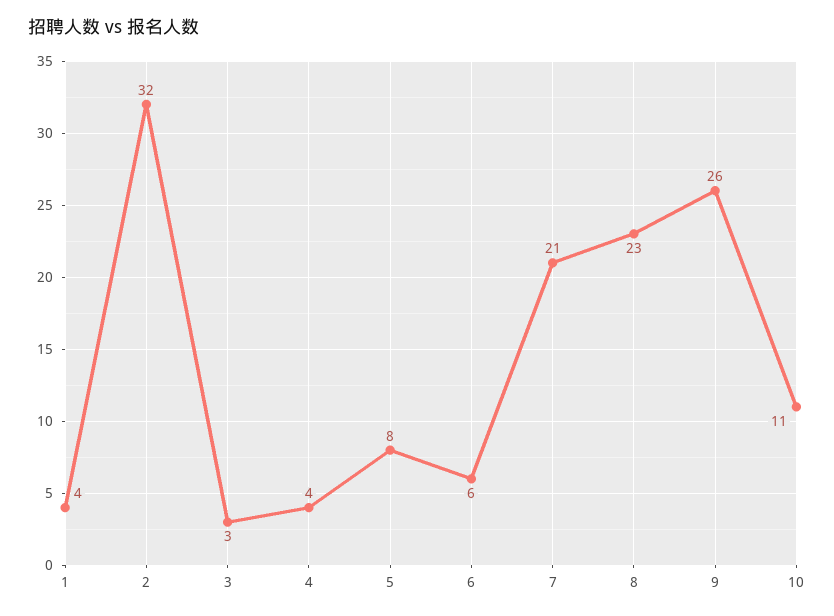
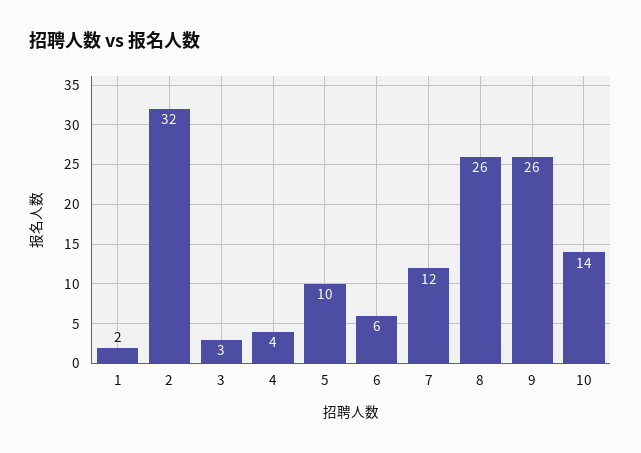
1: 4 -> 2
5: 8 -> 10
7: 21 -> 12
8: 23 -> 26
10: 11 -> 14

